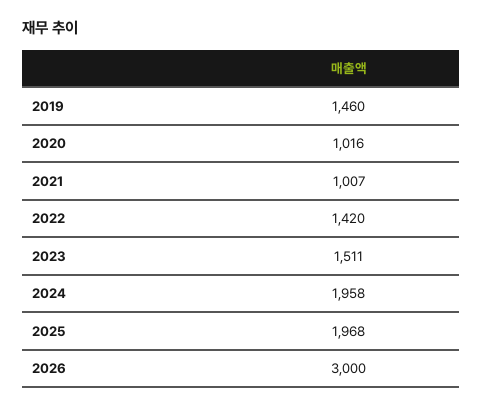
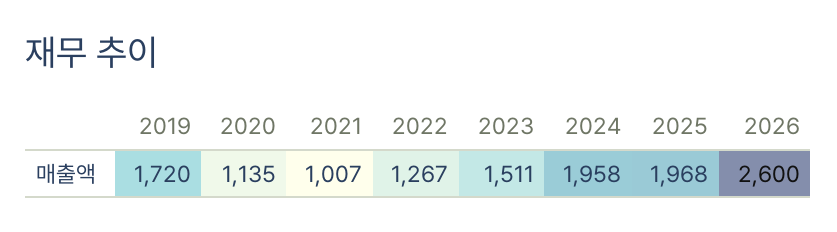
2019: 1460 -> 1720
2020: 1016 -> 1135
2022: 1420 -> 1267
2026: 3000 -> 2600

